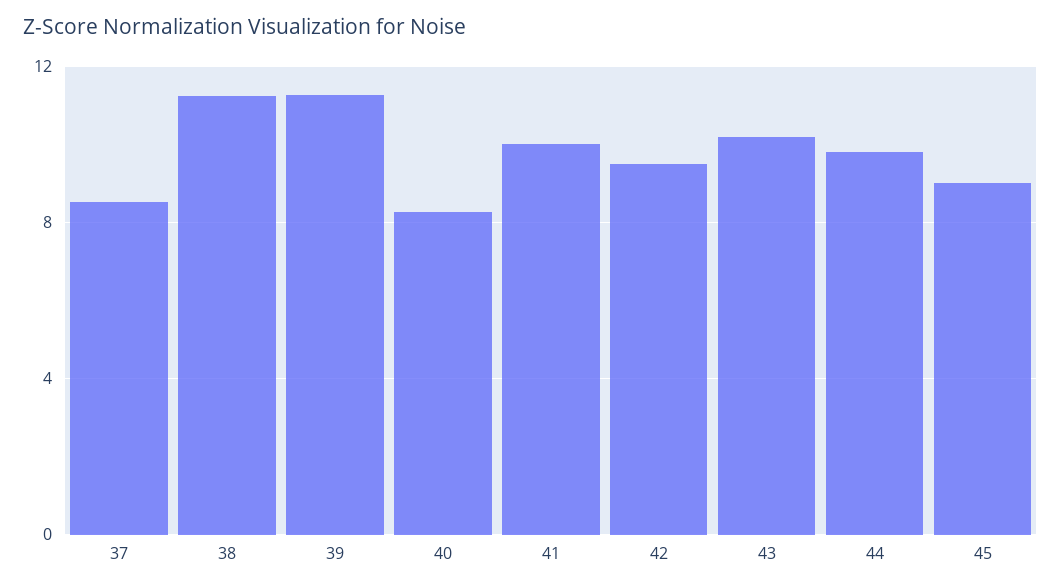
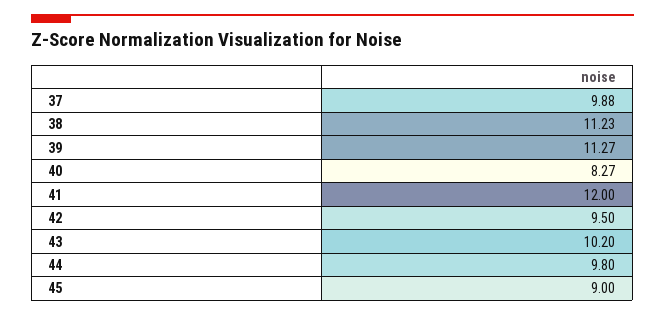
37: 8.5 -> 9.88
41: 10 -> 12

